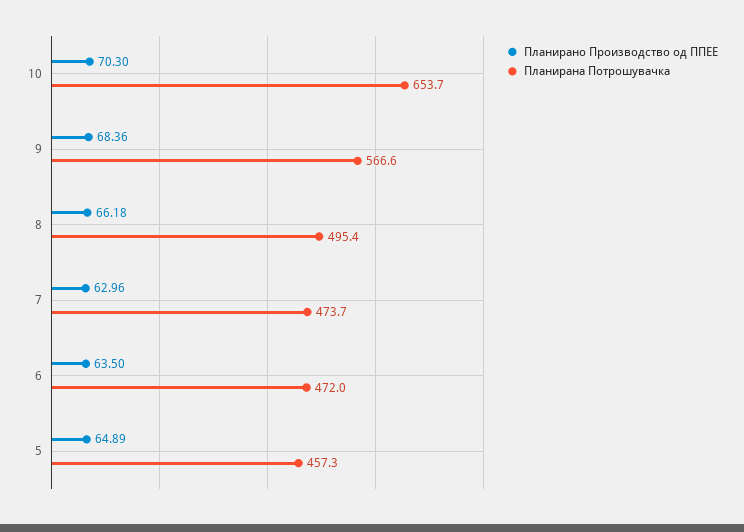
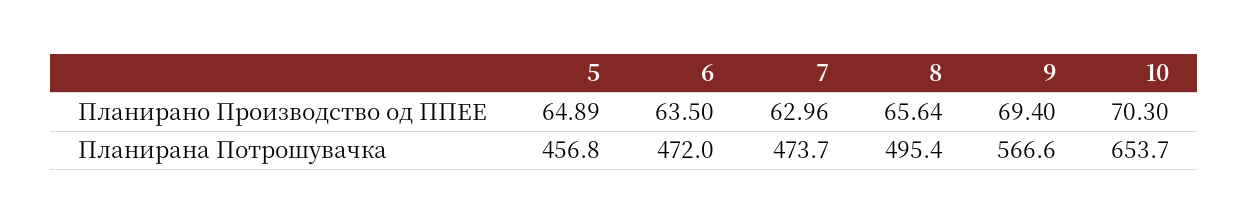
Планирано Производство од ППЕЕ, 9: 68.36 -> 69.4
Планирано Производство од ППЕЕ, 8: 66.18 -> 65.64
Планирана Потрошувачка, 5: 457.3 -> 456.8

